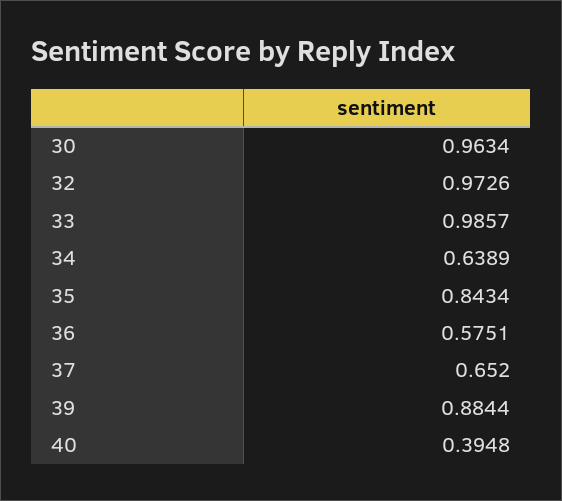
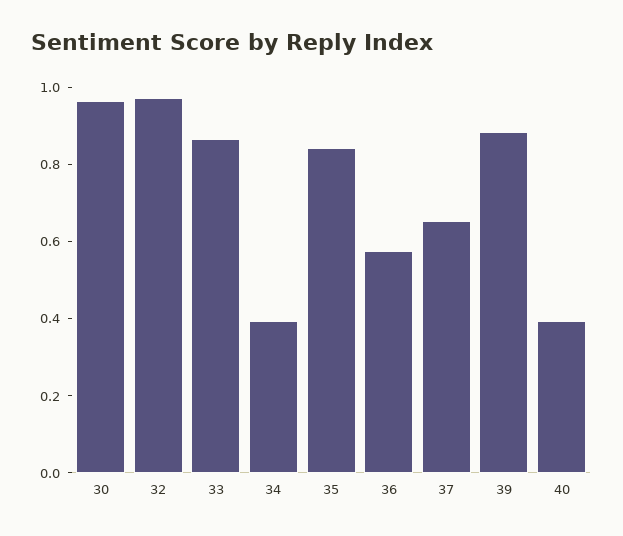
33: 0.9857 -> 0.85
34: 0.6389 -> 0.4

